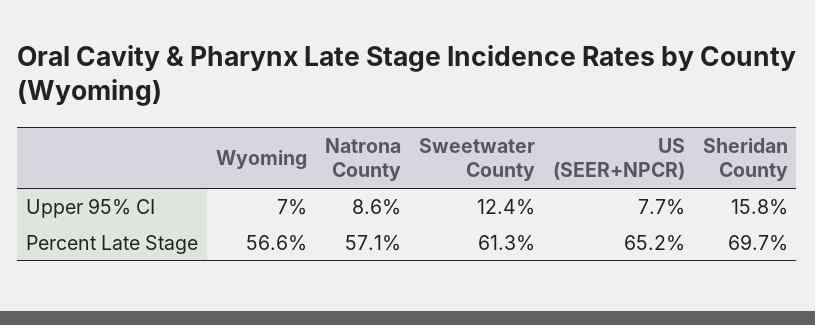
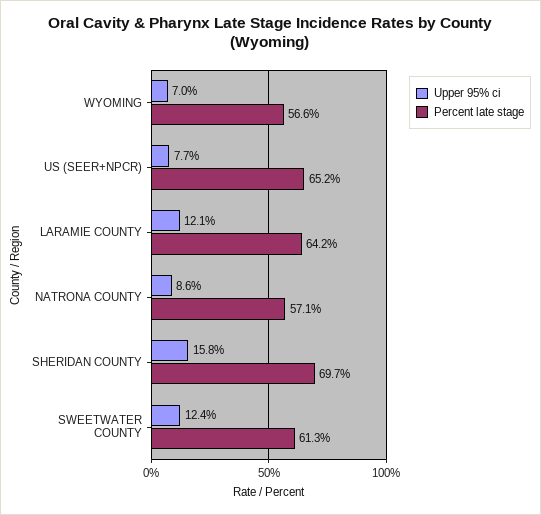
Upper 95% CI, LARAMIE COUNTY: none -> 12.1
Percent Late Stage, LARAMIE COUNTY: none -> 64.2

